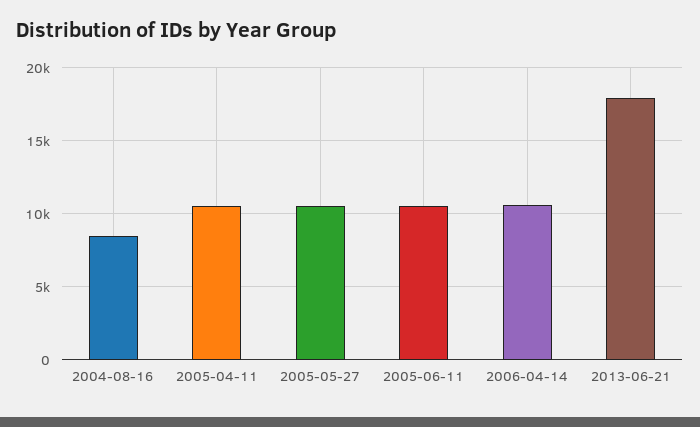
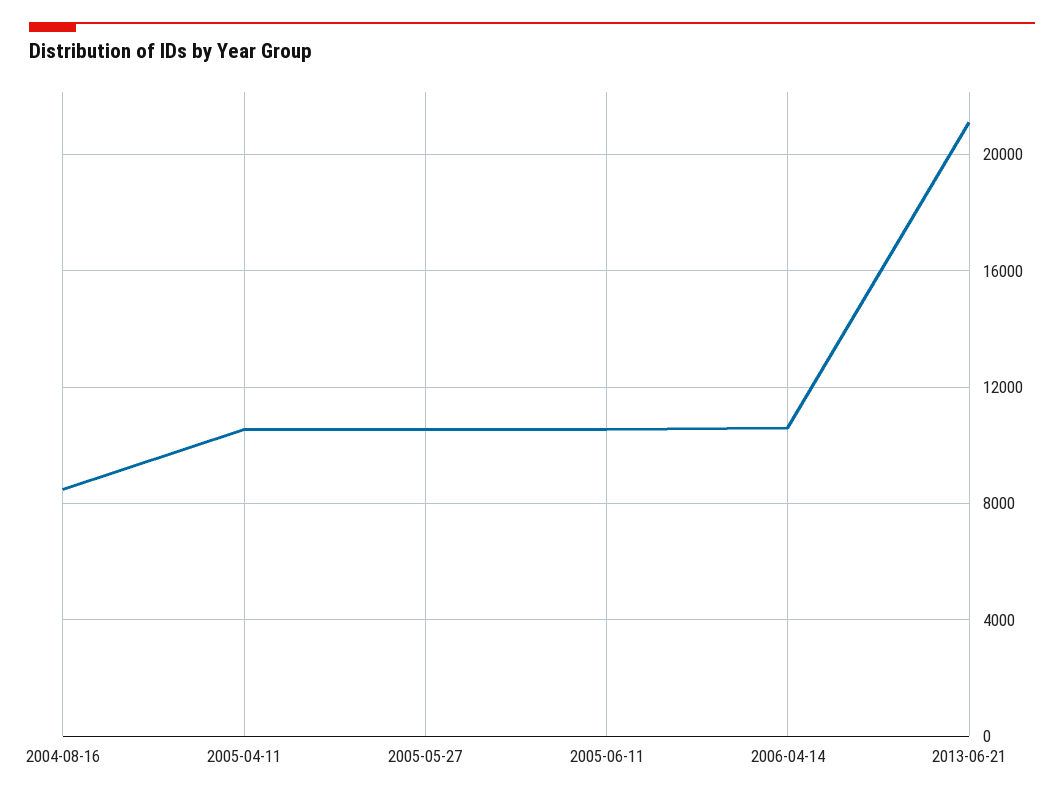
2013-06-21: 18000 -> 21000

